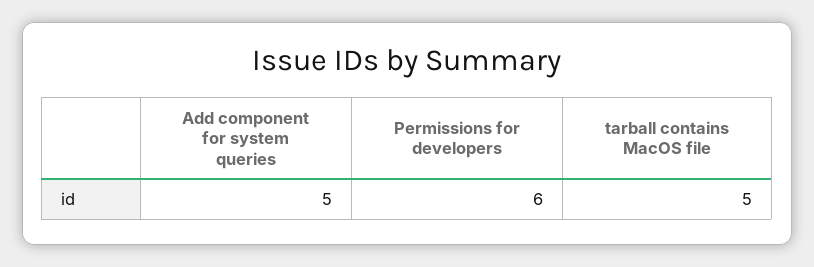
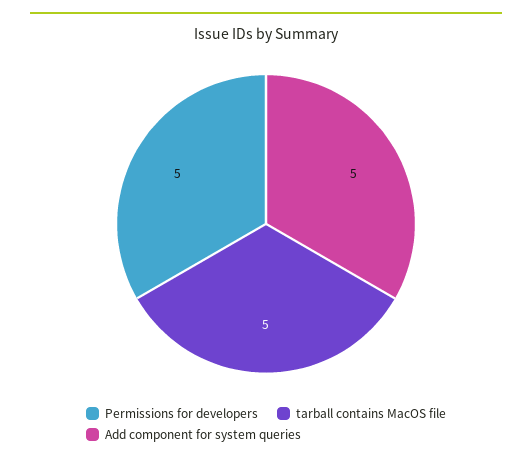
Permissions for developers: 6 -> 5

